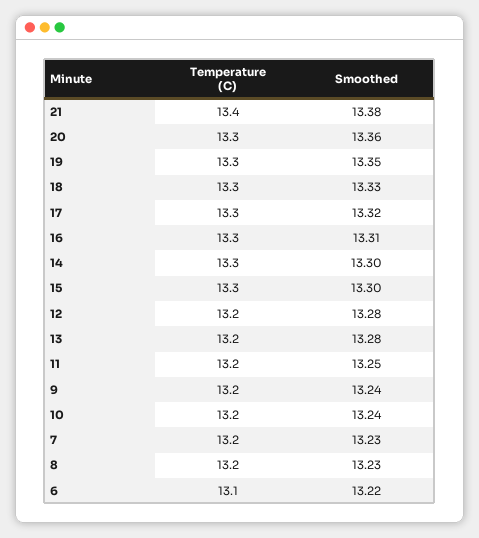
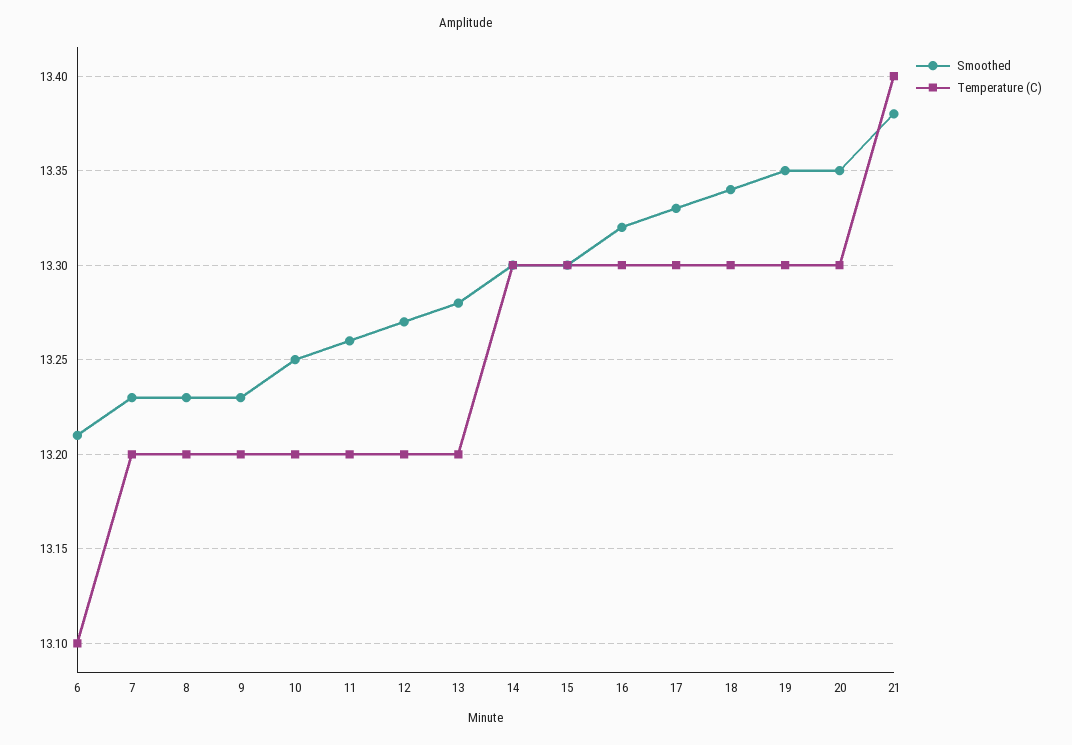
Smoothed, 20: 13.36 -> 13.35
Smoothed, 18: 13.33 -> 13.34
Smoothed, 17: 13.32 -> 13.33
Smoothed, 16: 13.31 -> 13.32
Smoothed, 12: 13.28 -> 13.27
Smoothed, 11: 13.25 -> 13.26
Smoothed, 9: 13.24 -> 13.23
Smoothed, 10: 13.24 -> 13.25
Smoothed, 6: 13.22 -> 13.21

